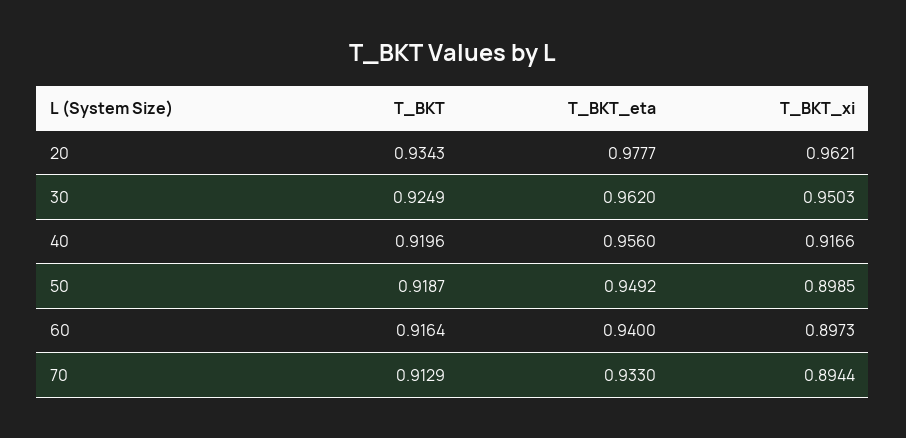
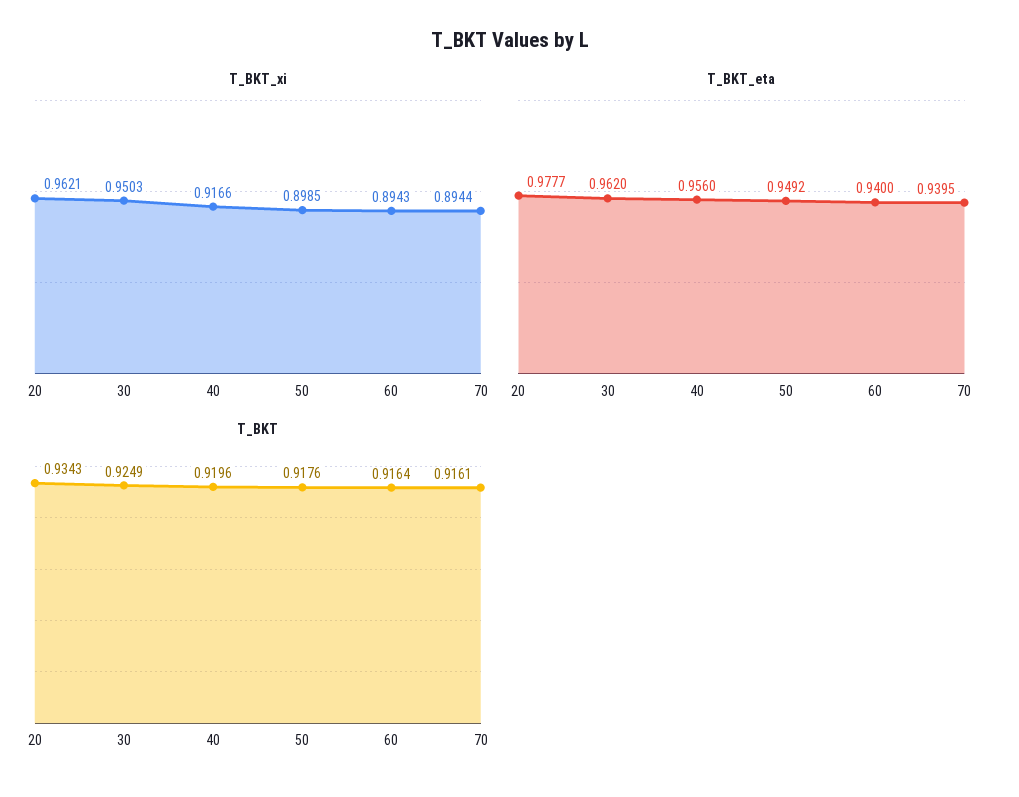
T_BKT, 50: 0.9187 -> 0.9176
T_BKT_xi, 60: 0.8973 -> 0.8943
T_BKT, 70: 0.9129 -> 0.9161
T_BKT_eta, 70: 0.933 -> 0.9395

